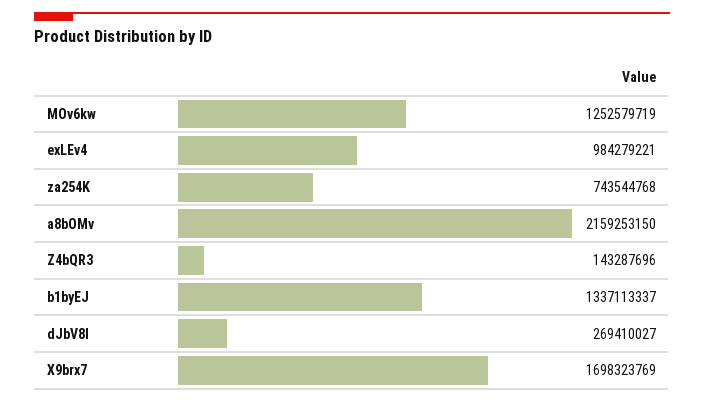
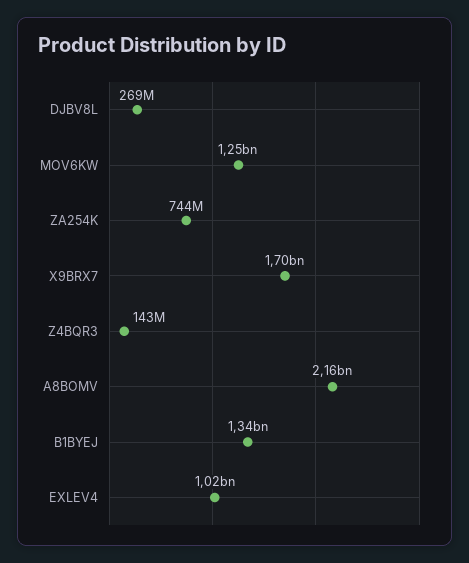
exLEv4: 984279221 -> 1020000000

